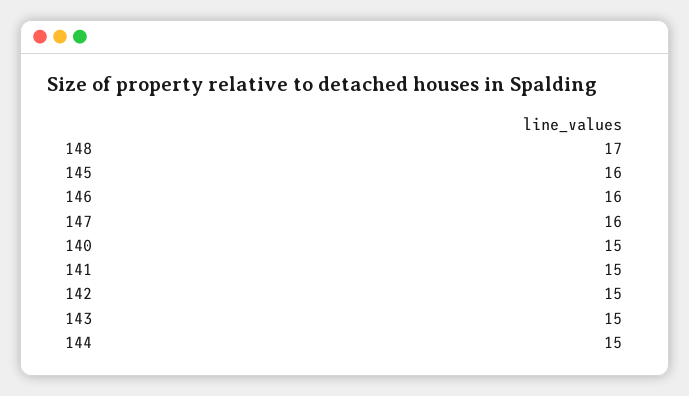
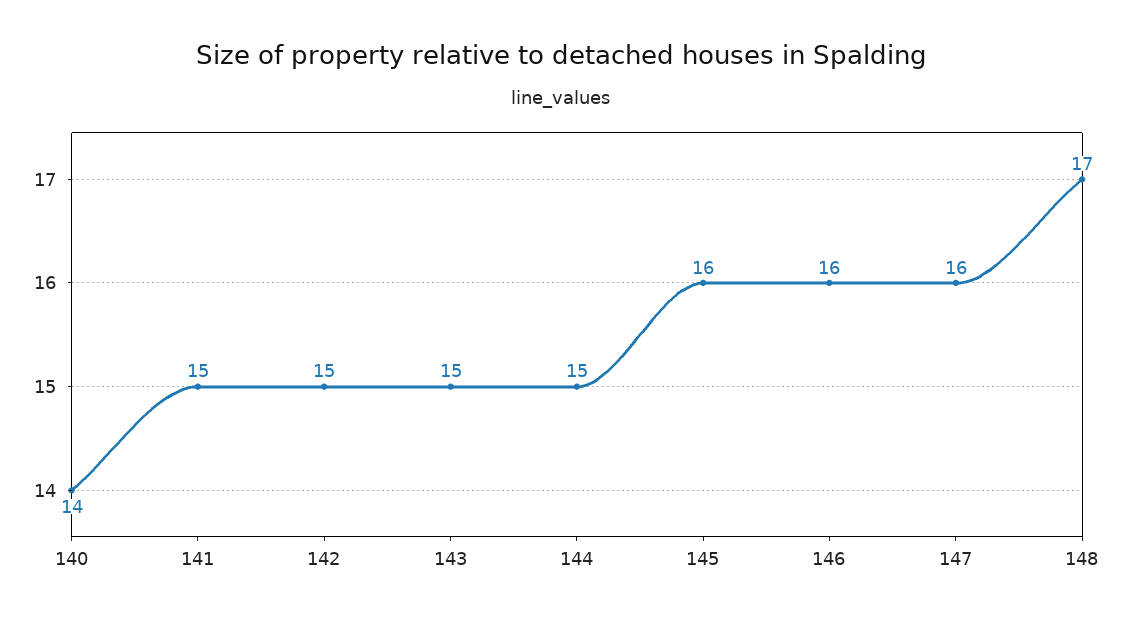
140: 15 -> 14

